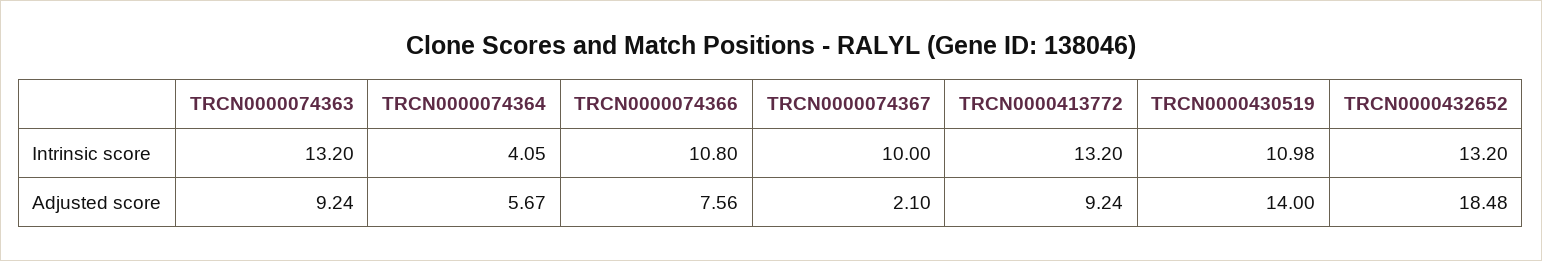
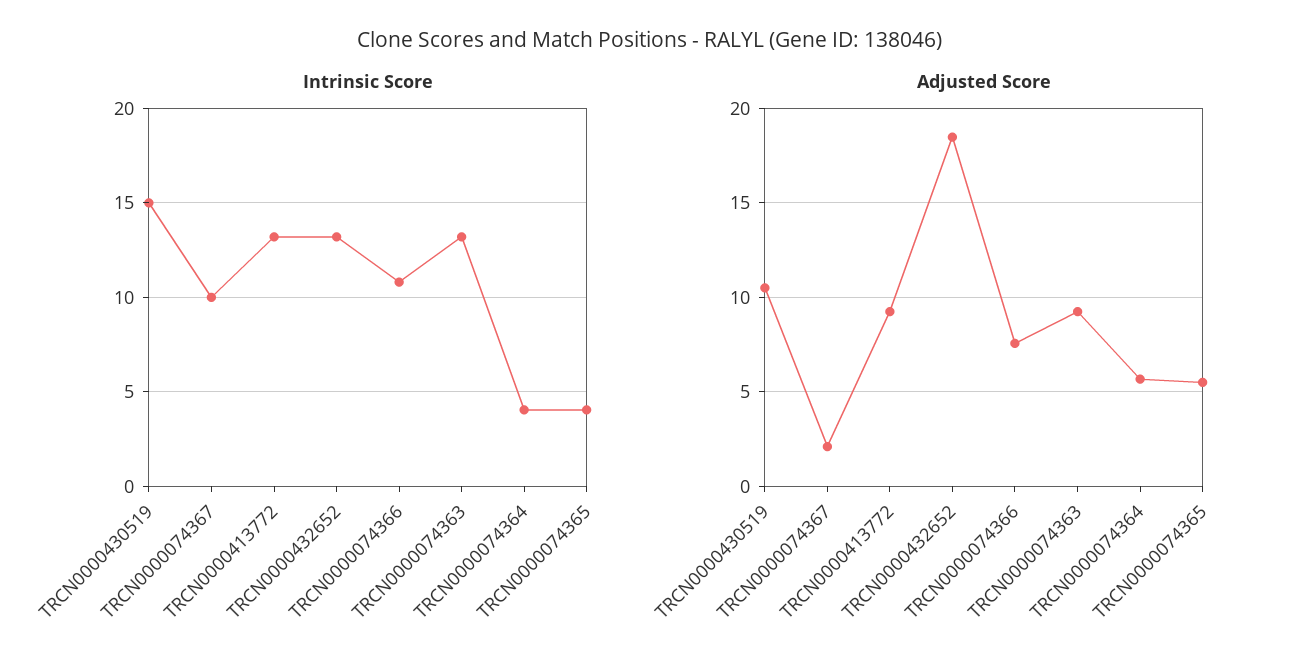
Intrinsic score, TRCN0000430519: 10.98 -> 15
Adjusted score, TRCN0000430519: 14 -> 10.5
Intrinsic score, TRCN0000074365: none -> 4
Adjusted score, TRCN0000074365: none -> 5.5

